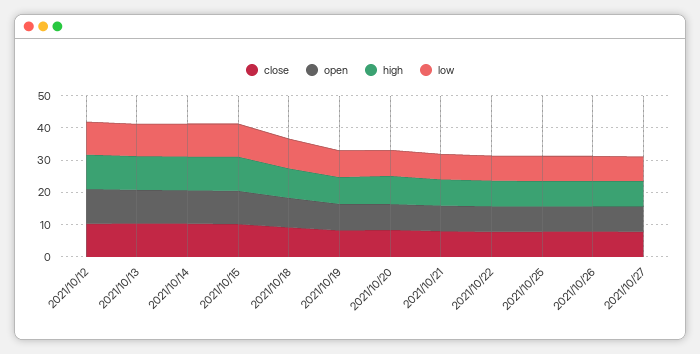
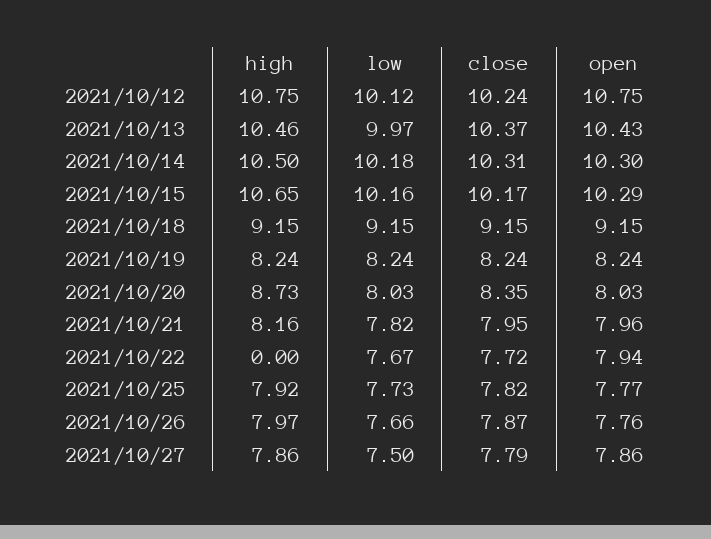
high, 2021/10/22: 7.5 -> 0

